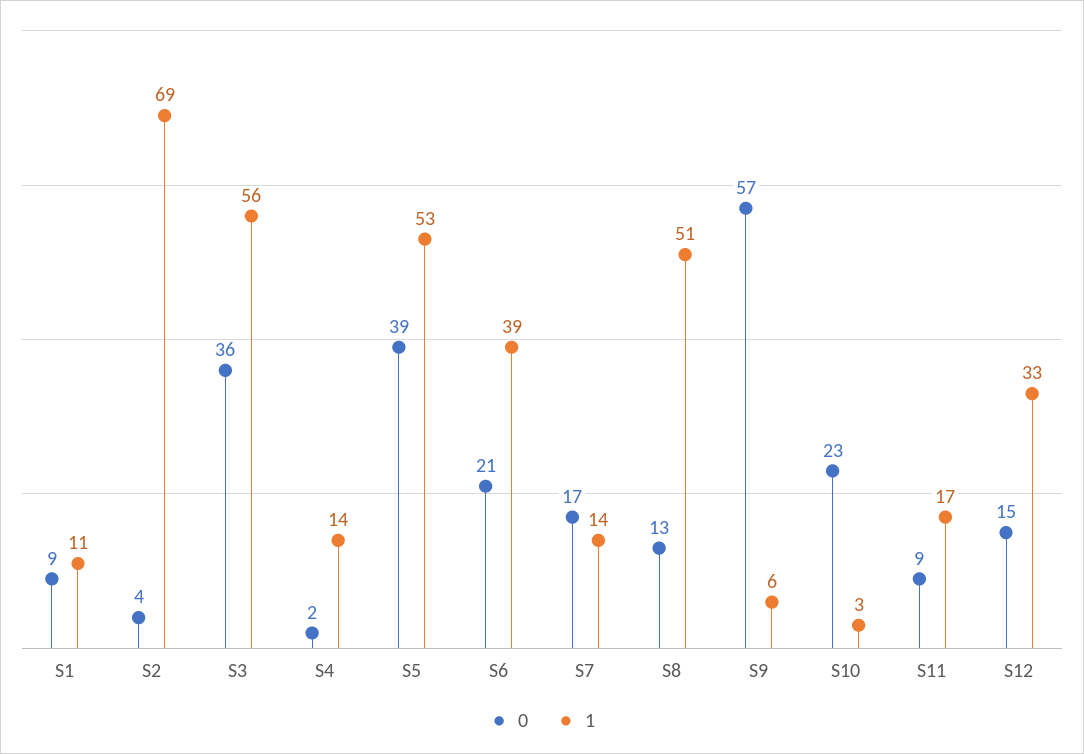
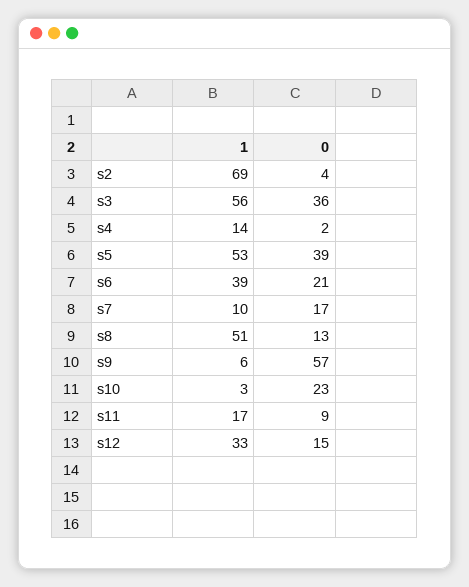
0, S1: 9 -> none
1, S1: 11 -> none
1, S7: 14 -> 10

